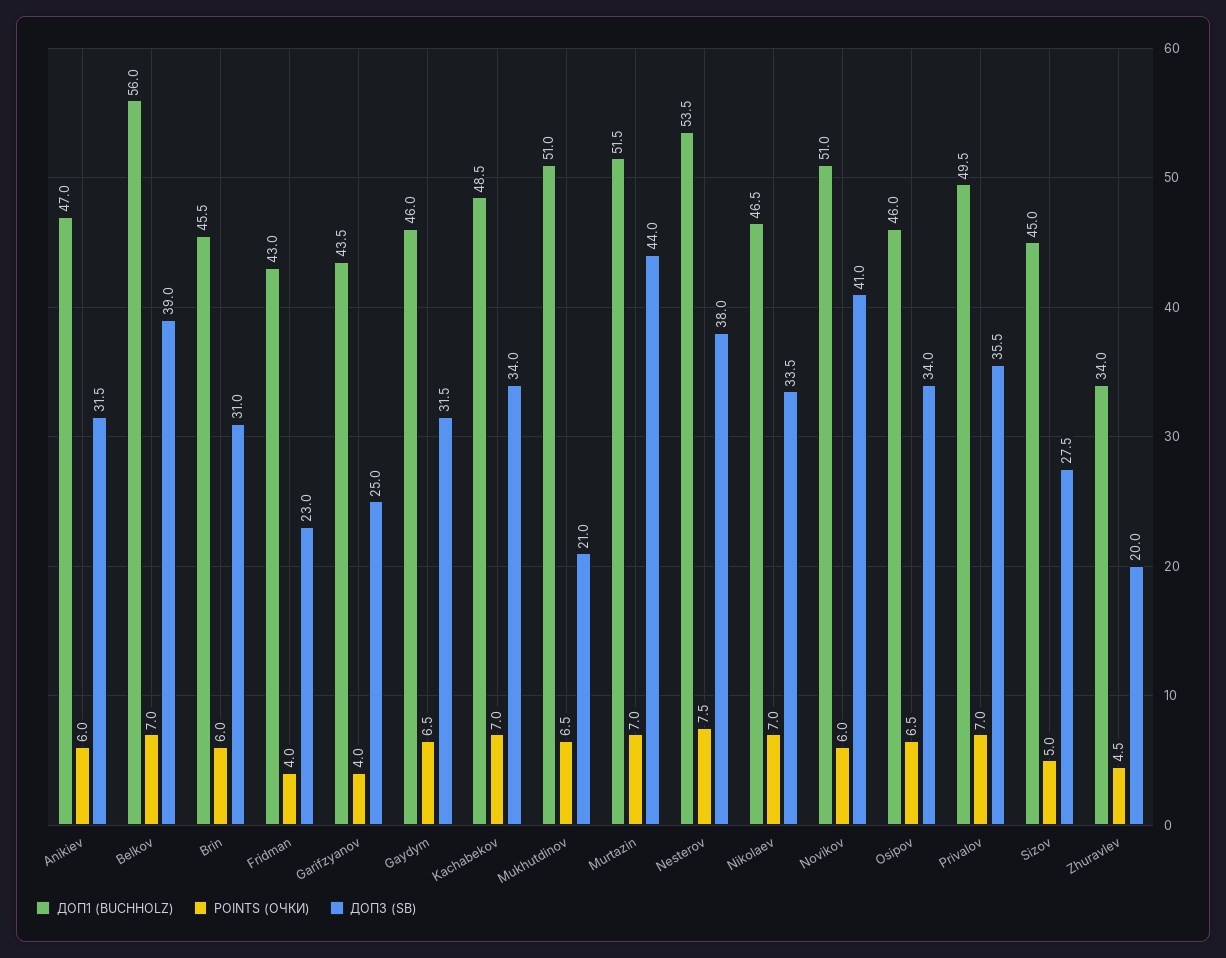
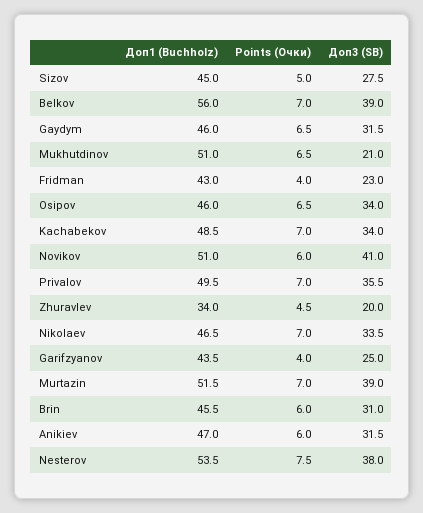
ДОП3 (SB), Murtazin: 44 -> 39

